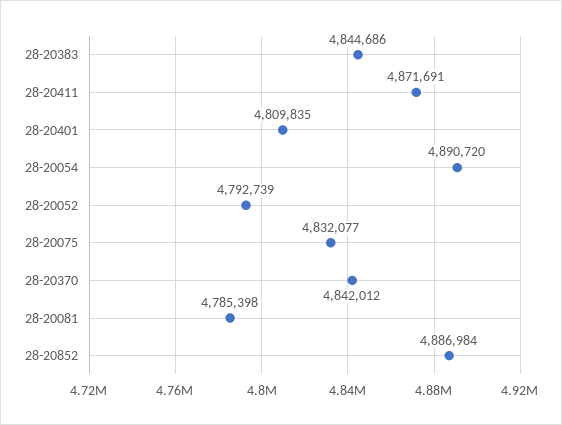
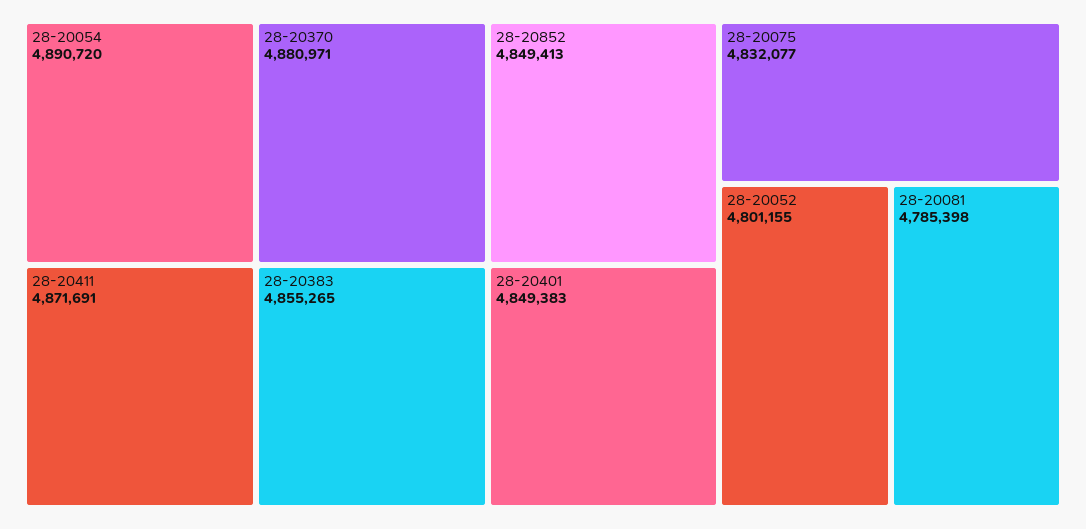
28-20383: 4844686 -> 4855265
28-20401: 4809835 -> 4849383
28-20052: 4792739 -> 4801155
28-20370: 4842012 -> 4880971
28-20852: 4886984 -> 4849413

